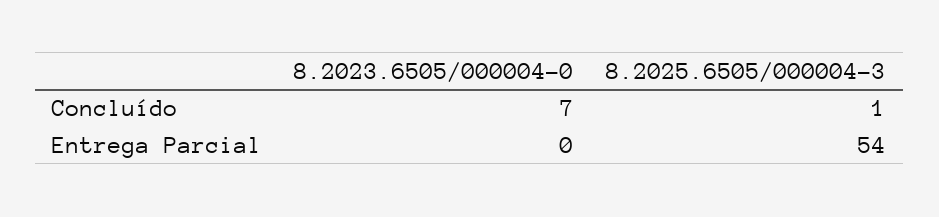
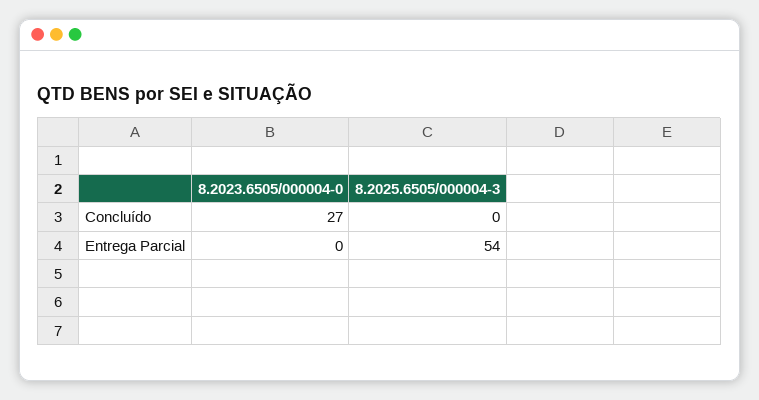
8.2023.6505/000004-0, Concluído: 7 -> 27
8.2025.6505/000004-3, Concluído: 1 -> 0

